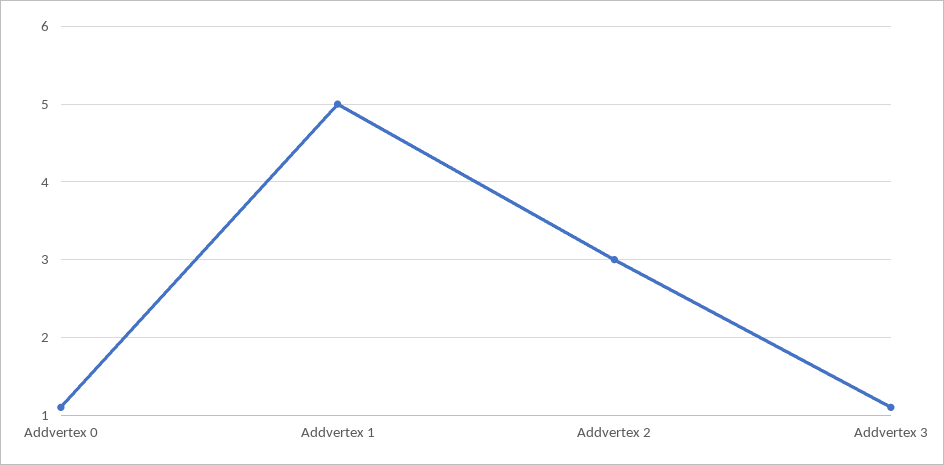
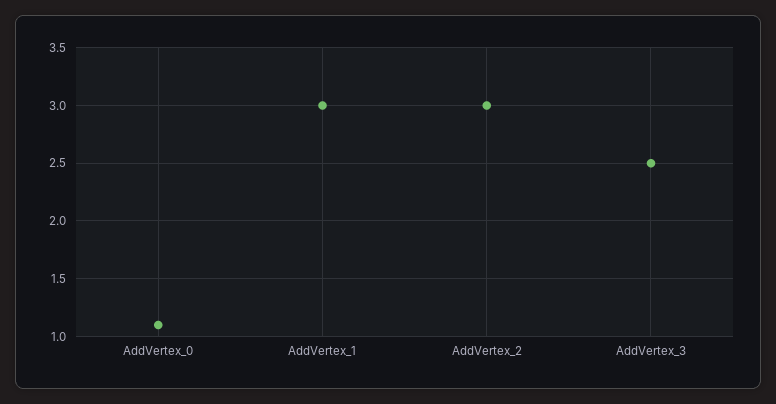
Addvertex 1: 5 -> 3
Addvertex 3: 1.1 -> 2.5

